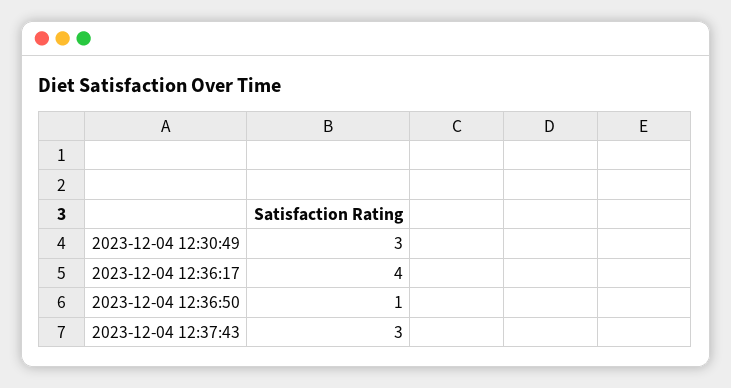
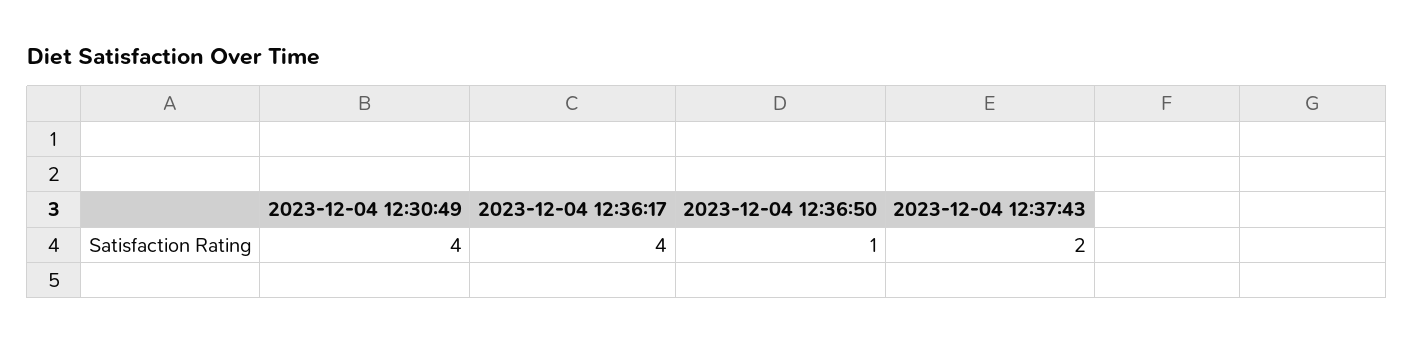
2023-12-04 12:30:49: 3 -> 4
2023-12-04 12:37:43: 3 -> 2

